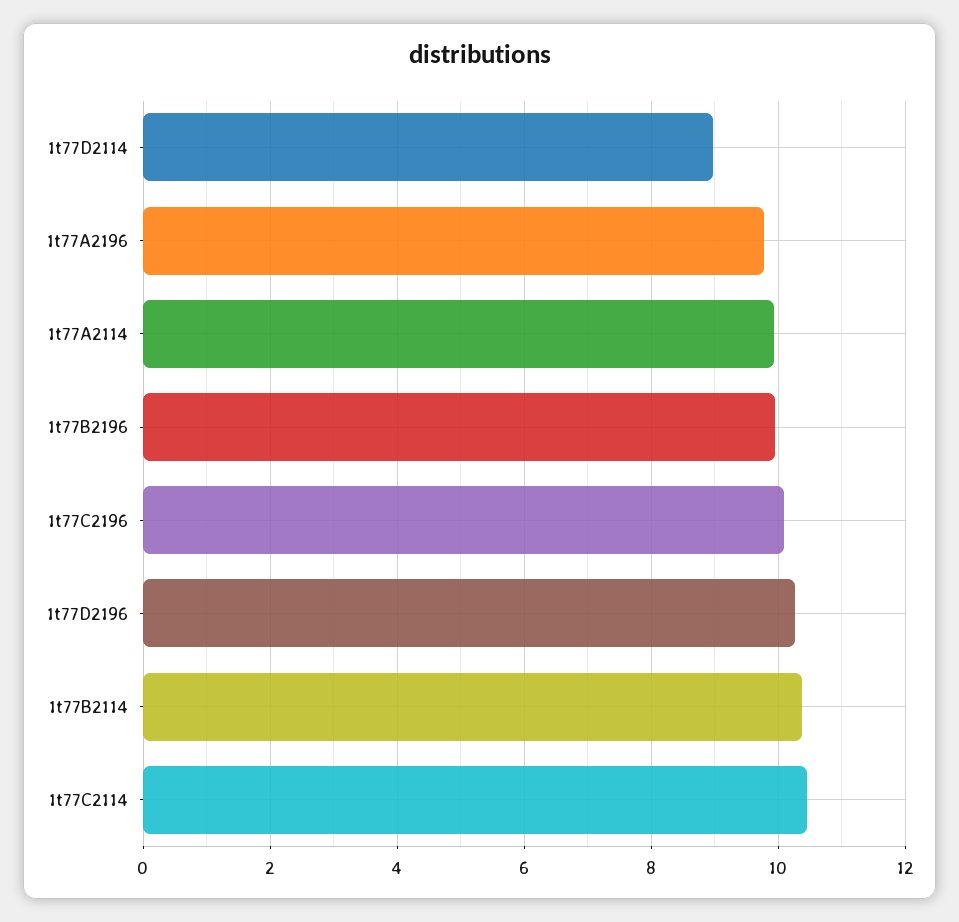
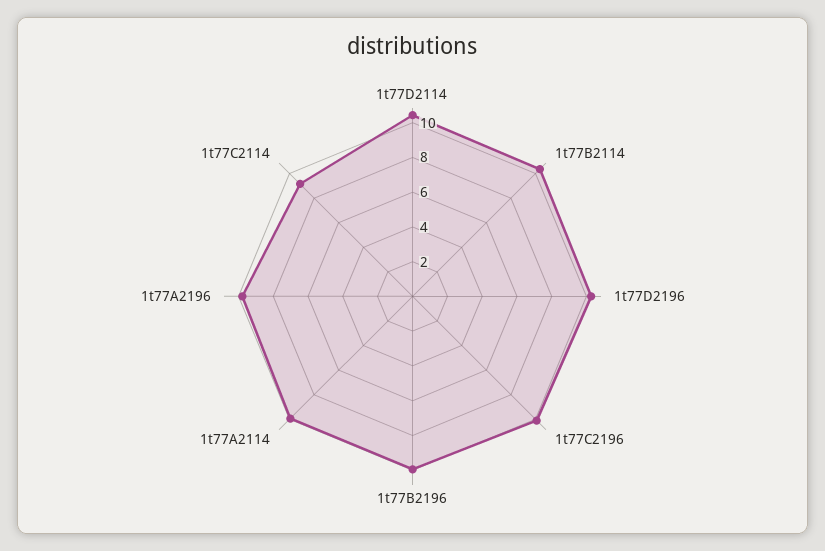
1t77D2114: 9 -> 10.5
1t77C2114: 10.4 -> 9

